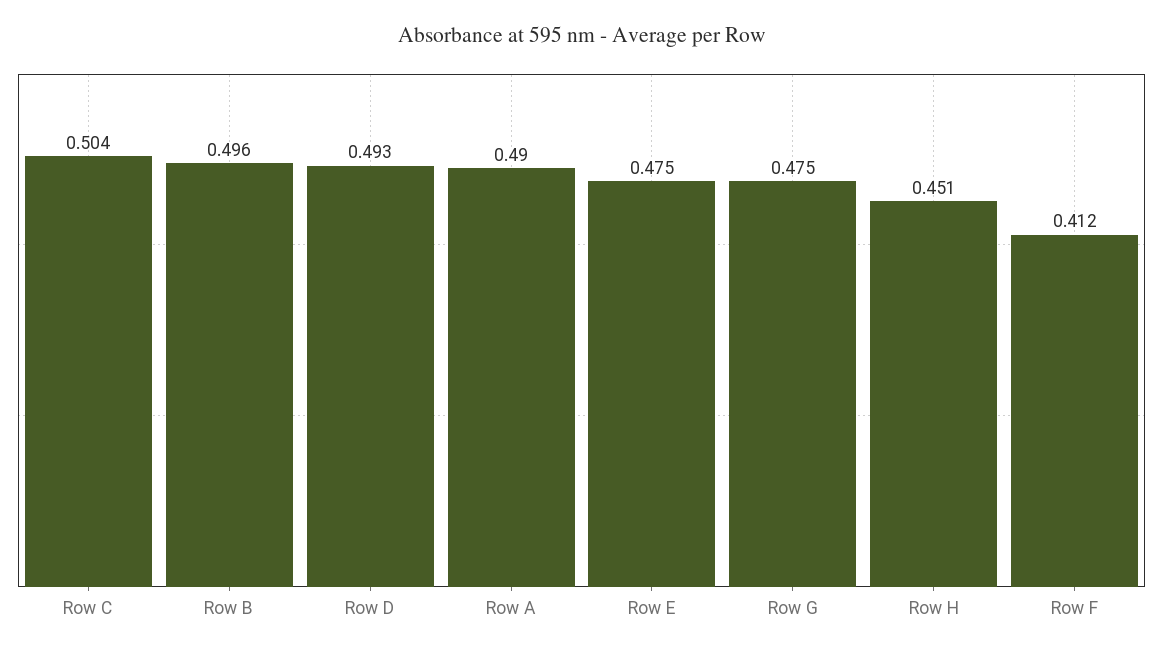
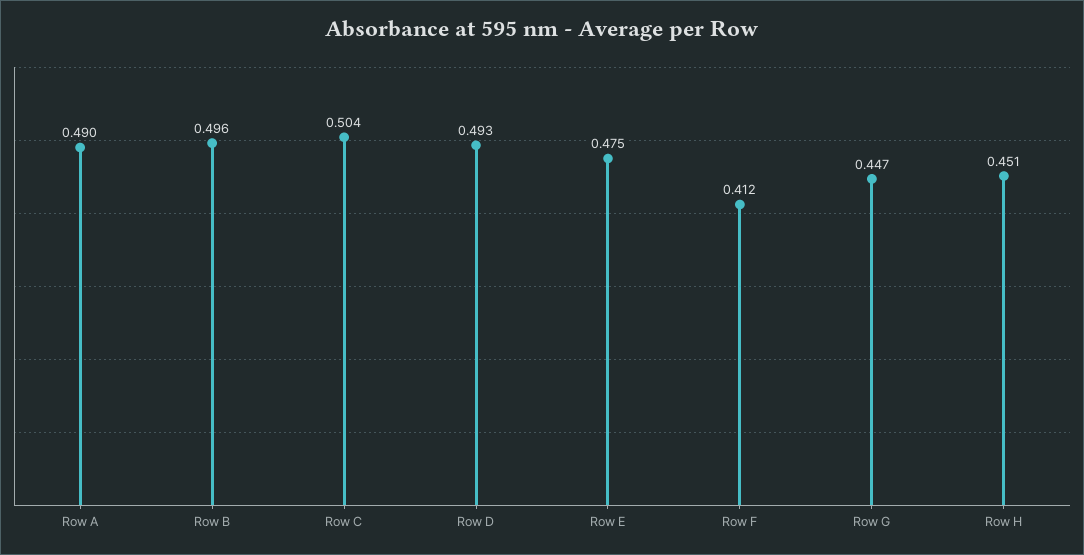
Row G: 0.475 -> 0.447

